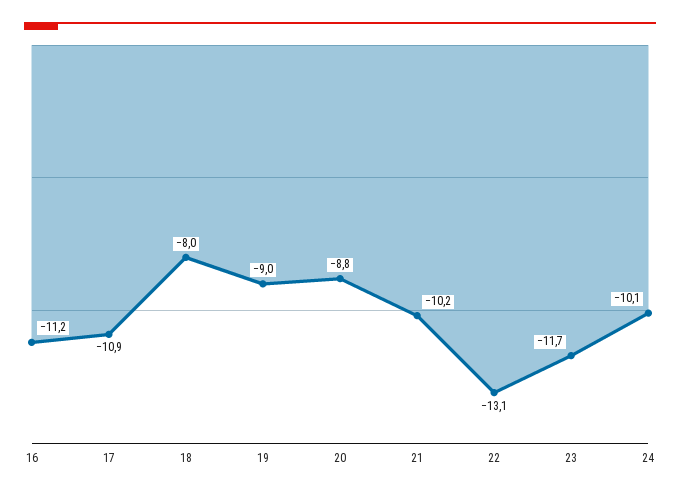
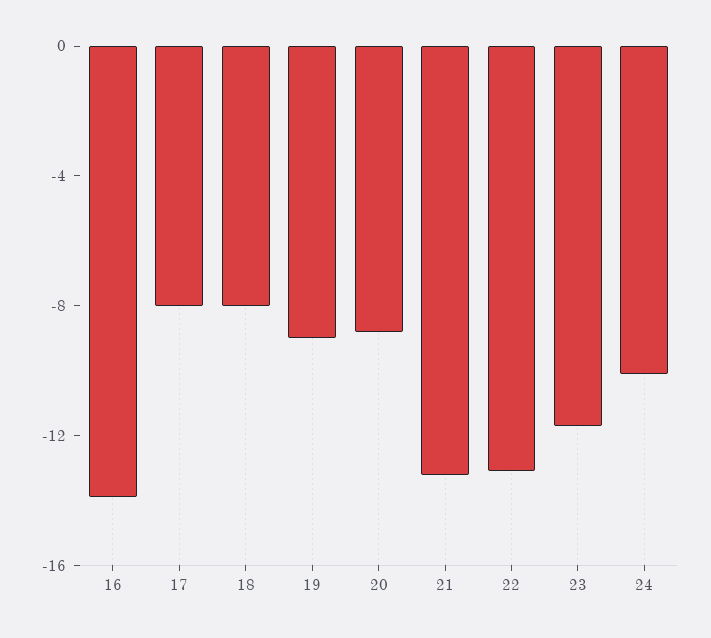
16: -11.2 -> -14
17: -10.9 -> -8
21: -10.2 -> -13

